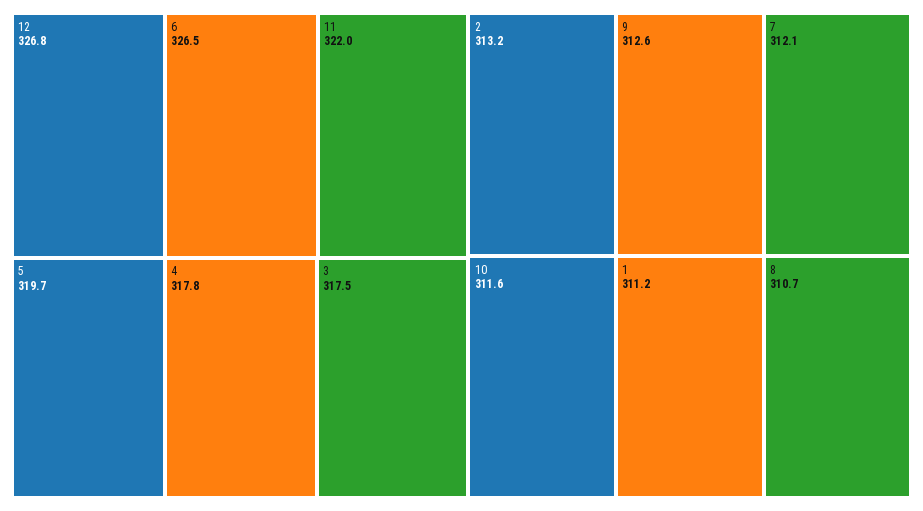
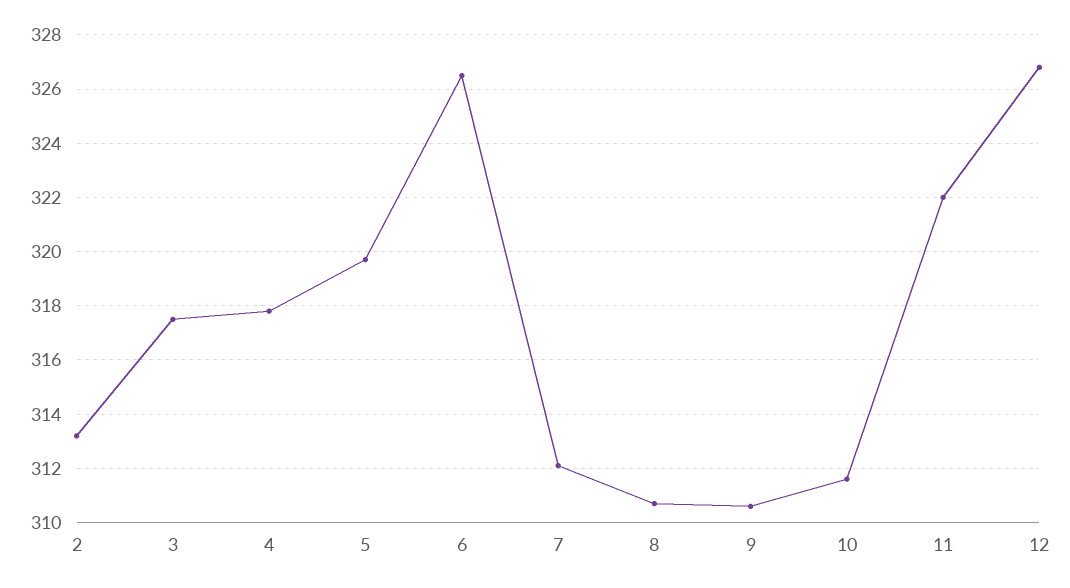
9: 312.6 -> 310.5
1: 311.2 -> none

